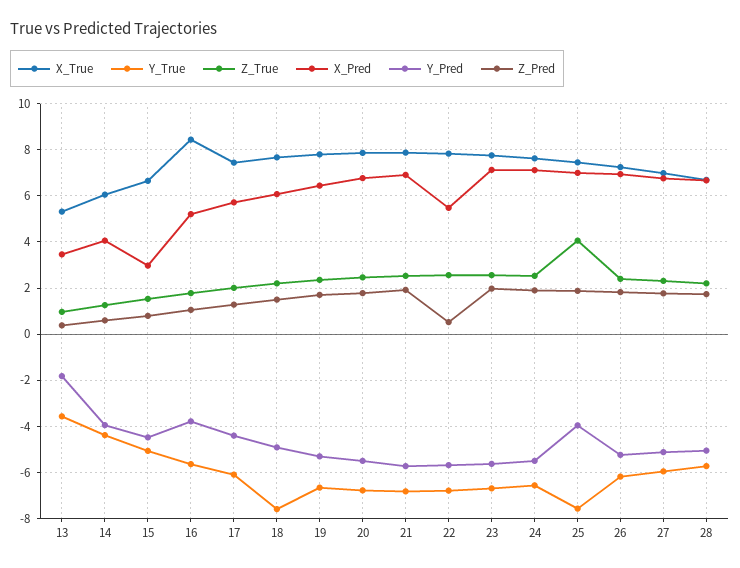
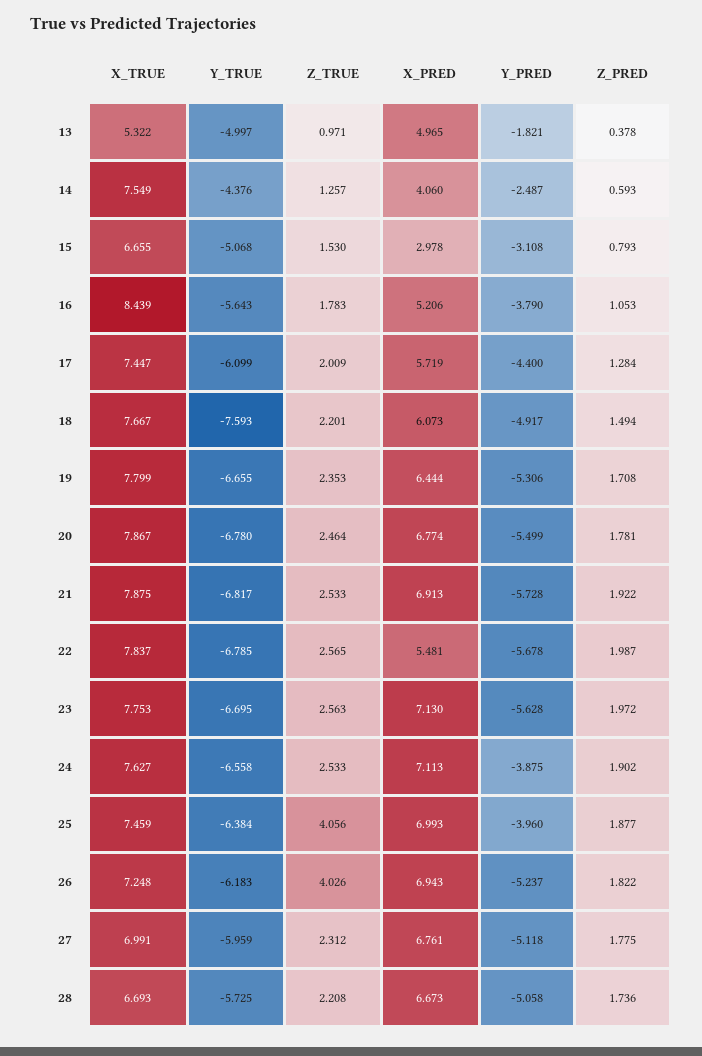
Y_True, 13: -3.5 -> -4.997
X_Pred, 13: 3.5 -> 4.965
X_True, 14: 6 -> 7.549
Y_Pred, 14: -4 -> -2.487
Y_Pred, 15: -4.5 -> -3.108
Z_Pred, 22: 0.5 -> 1.987
Y_Pred, 24: -5.5 -> -3.875
Y_True, 25: -7.5 -> -6.384
Z_True, 26: 2.5 -> 4.026

